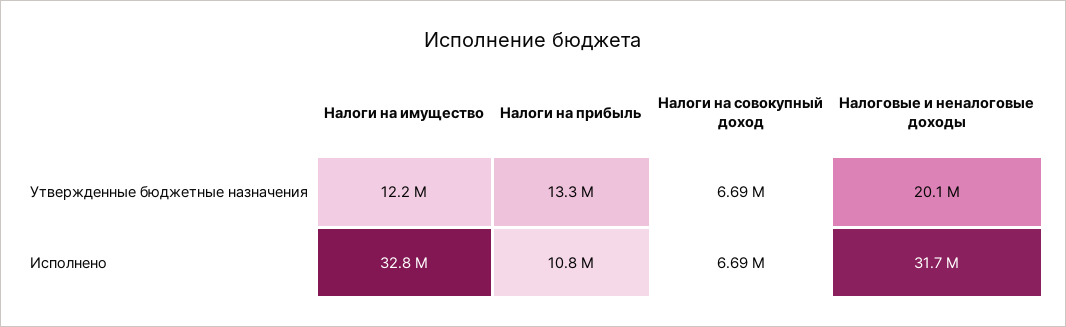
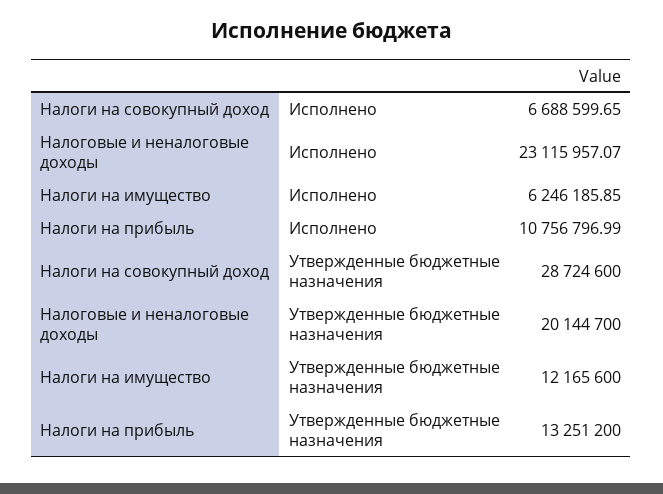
Налоги на совокупный доход, Утвержденные бюджетные назначения: 6690000 -> 28724600
Налоги на имущество, Исполнено: 32800000 -> 6246185.85
Налоговые и неналоговые доходы, Исполнено: 31700000 -> 23115957.07

